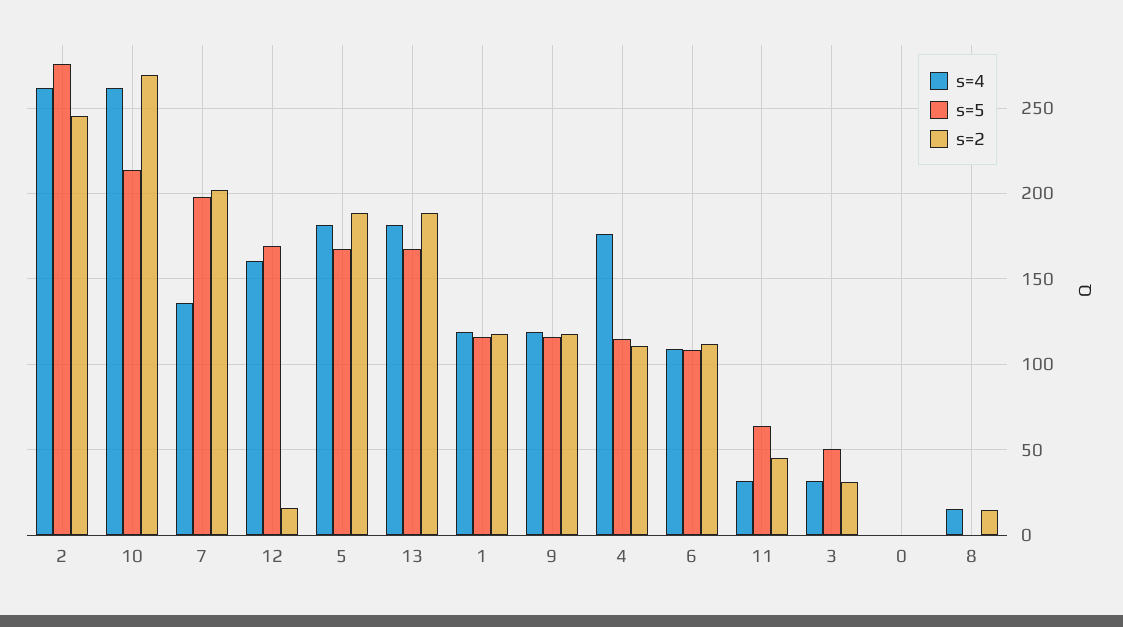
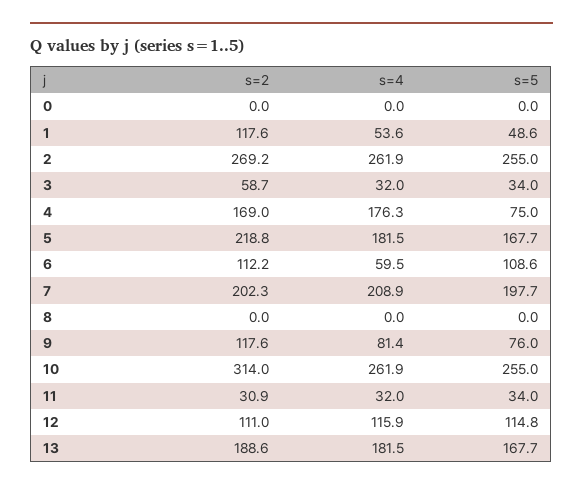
s=5, 2: 275 -> 255
s=2, 2: 245 -> 269.2
s=5, 10: 215 -> 255
s=2, 10: 270 -> 314
s=4, 7: 135 -> 208.9
s=4, 12: 160 -> 115.9
s=5, 12: 170 -> 114.8
s=2, 12: 15 -> 111
s=2, 5: 190 -> 218.8
s=4, 1: 120 -> 53.6
s=5, 1: 115 -> 48.6
s=4, 9: 120 -> 81.4
s=5, 9: 115 -> 76
s=5, 4: 115 -> 75
s=2, 4: 110 -> 169
s=4, 6: 110 -> 59.5
s=5, 11: 65 -> 34
s=2, 11: 45 -> 30.9
s=5, 3: 50 -> 34
s=2, 3: 30 -> 58.7
s=4, 8: 15 -> 0
s=2, 8: 15 -> 0

